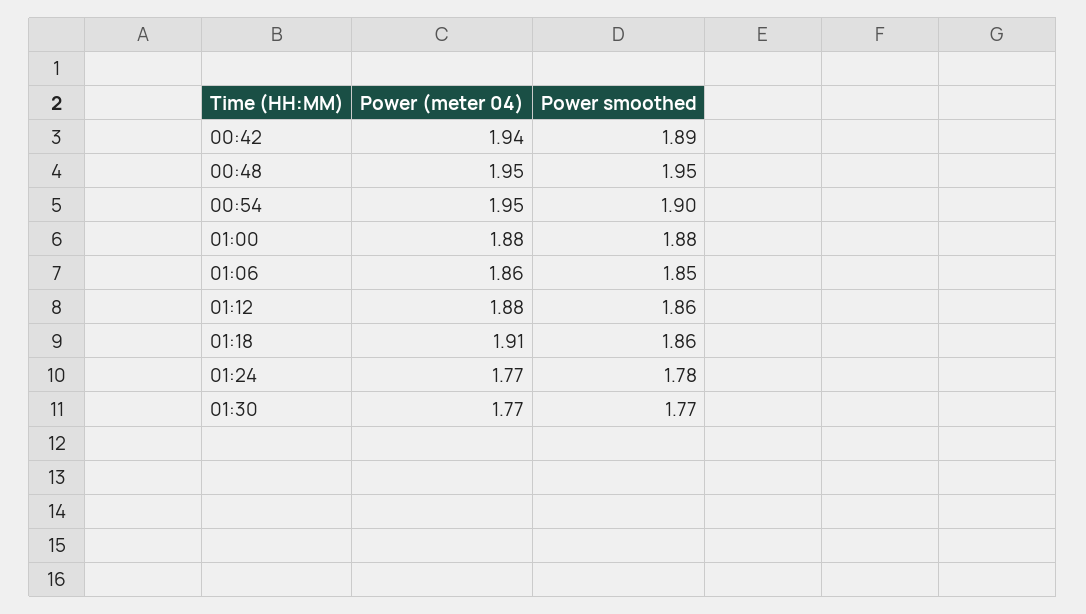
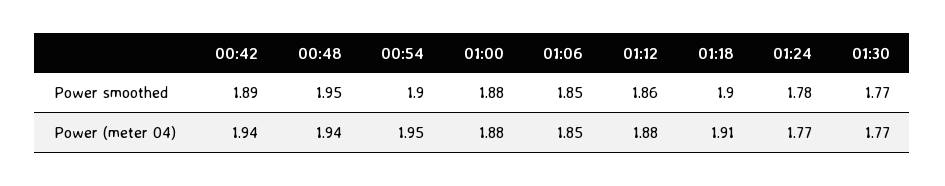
Power (meter 04), 00:48: 1.95 -> 1.94
Power (meter 04), 01:06: 1.86 -> 1.85
Power smoothed, 01:18: 1.86 -> 1.9

